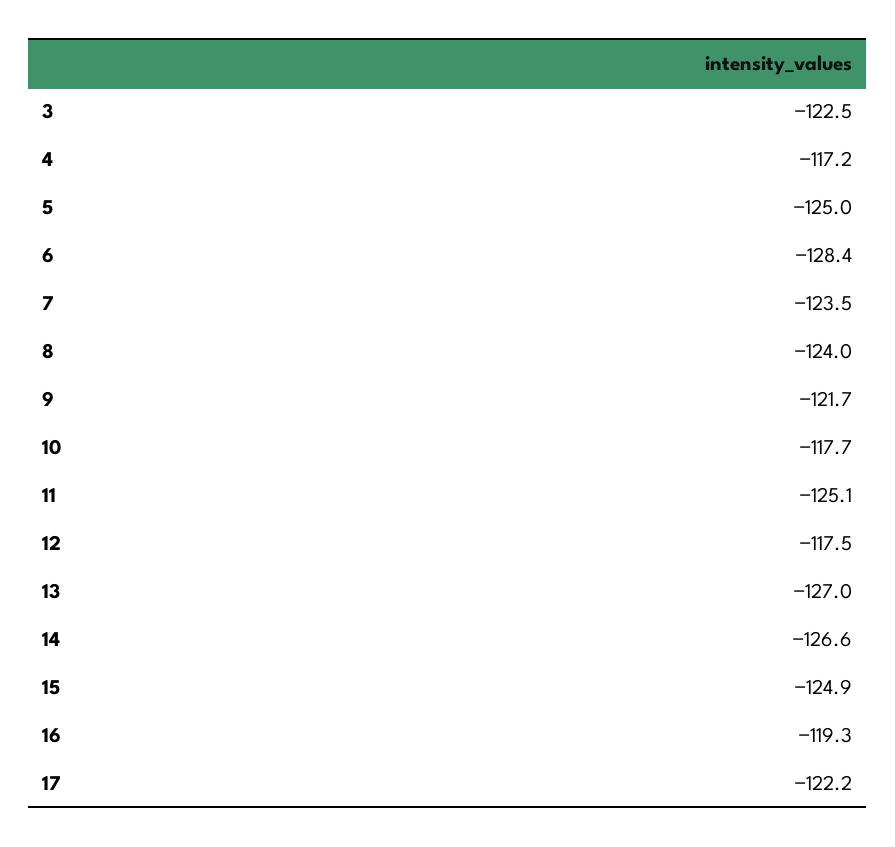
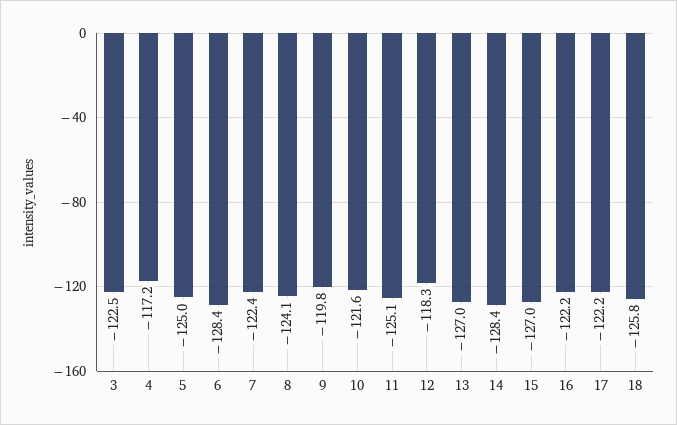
7: -123.5 -> -122.4
8: -124 -> -124.1
9: -121.7 -> -119.8
10: -117.7 -> -121.6
12: -117.5 -> -118.3
14: -126.6 -> -128.4
15: -124.9 -> -127
16: -119.3 -> -122.2
18: none -> -125.8

